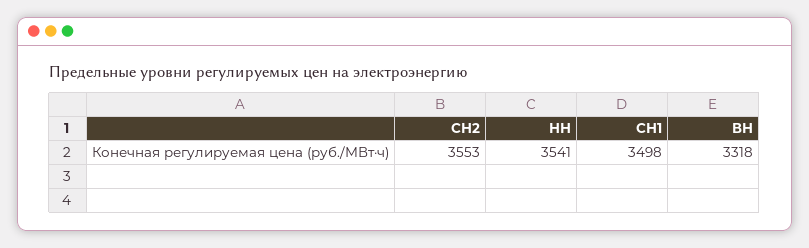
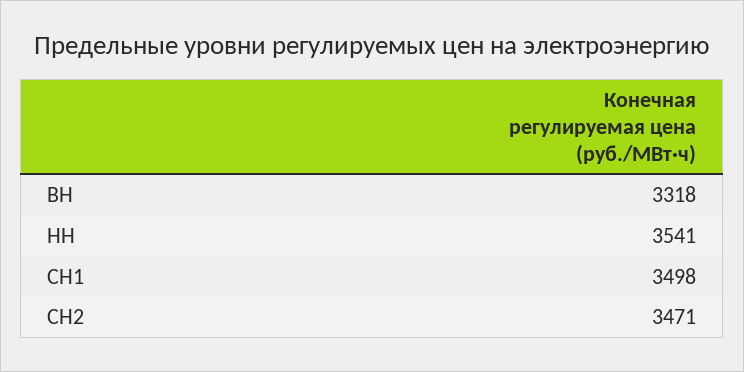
СН2: 3553 -> 3471

